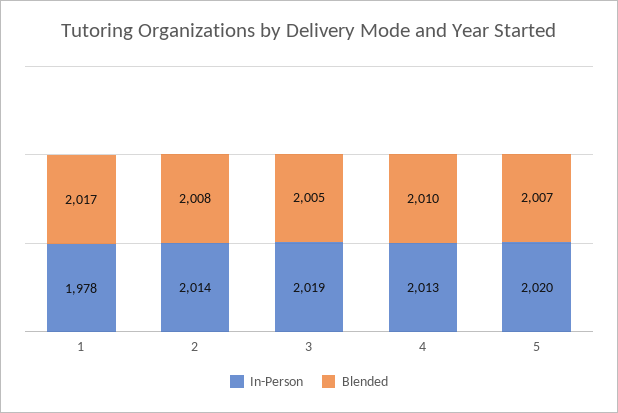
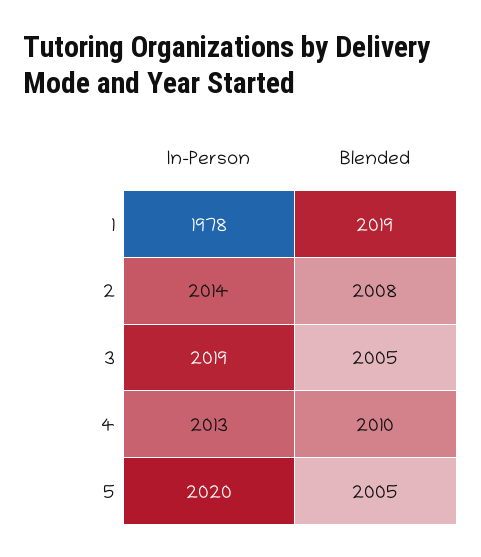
Blended, 1: 2017 -> 2019
Blended, 5: 2007 -> 2005

